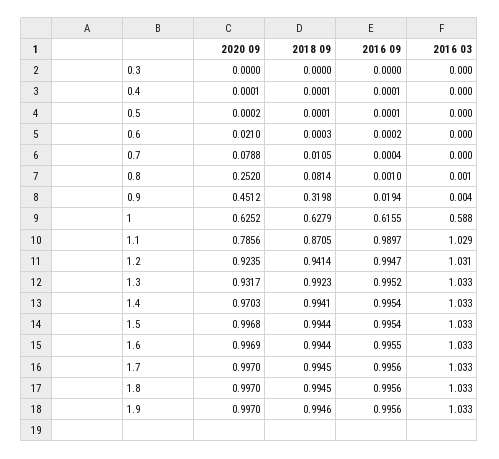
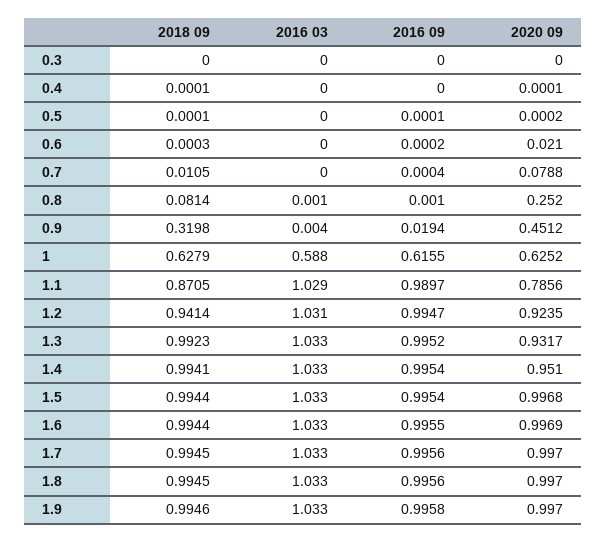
2016 09, 0.4: 0.0001 -> 0
2020 09, 1.4: 0.9703 -> 0.951
2016 09, 1.9: 0.9956 -> 0.9958

